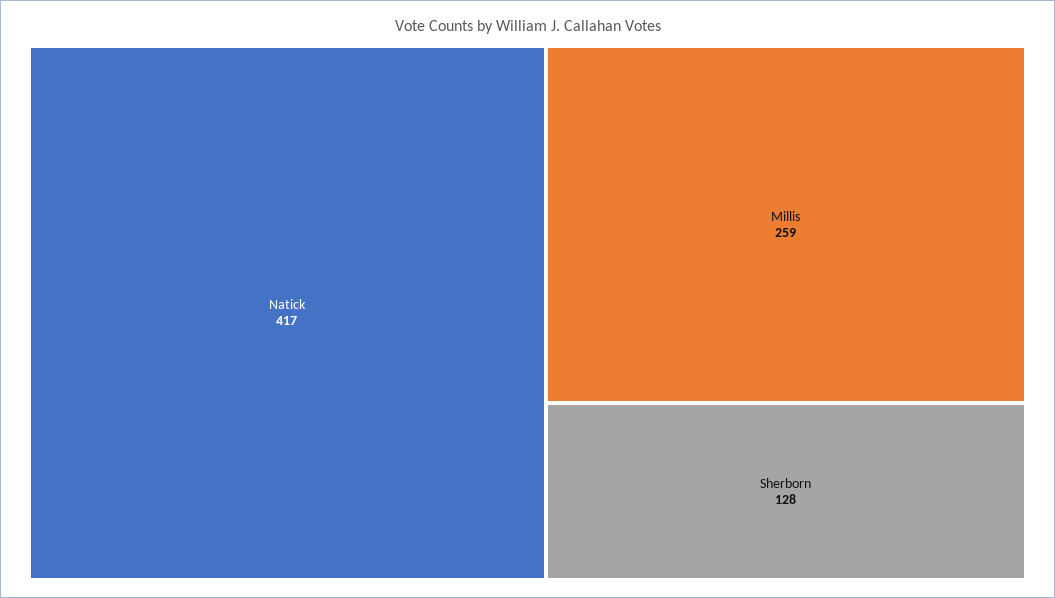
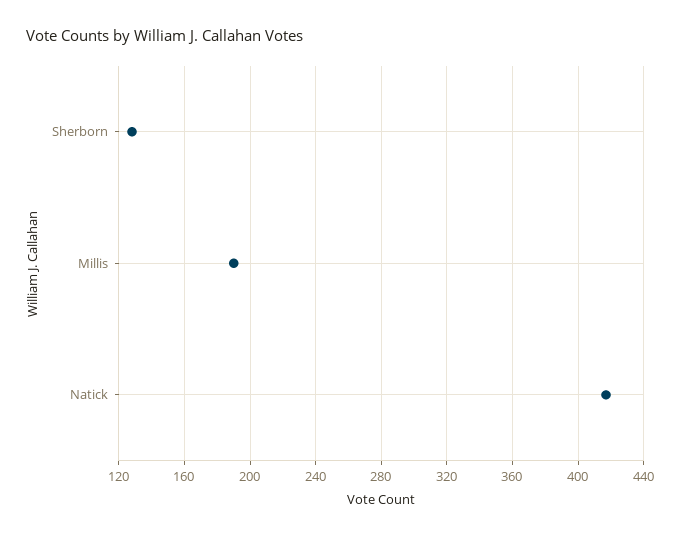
Millis: 259 -> 190

